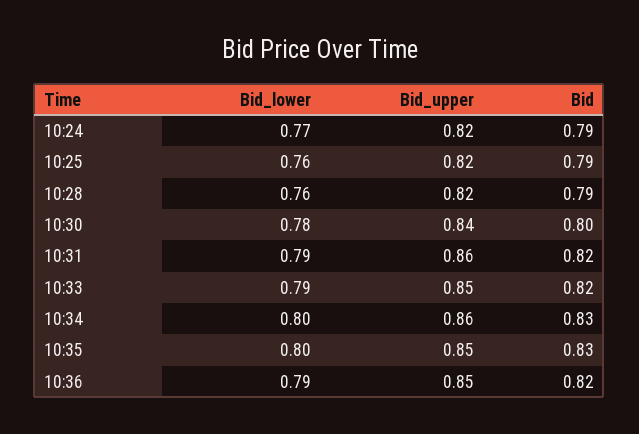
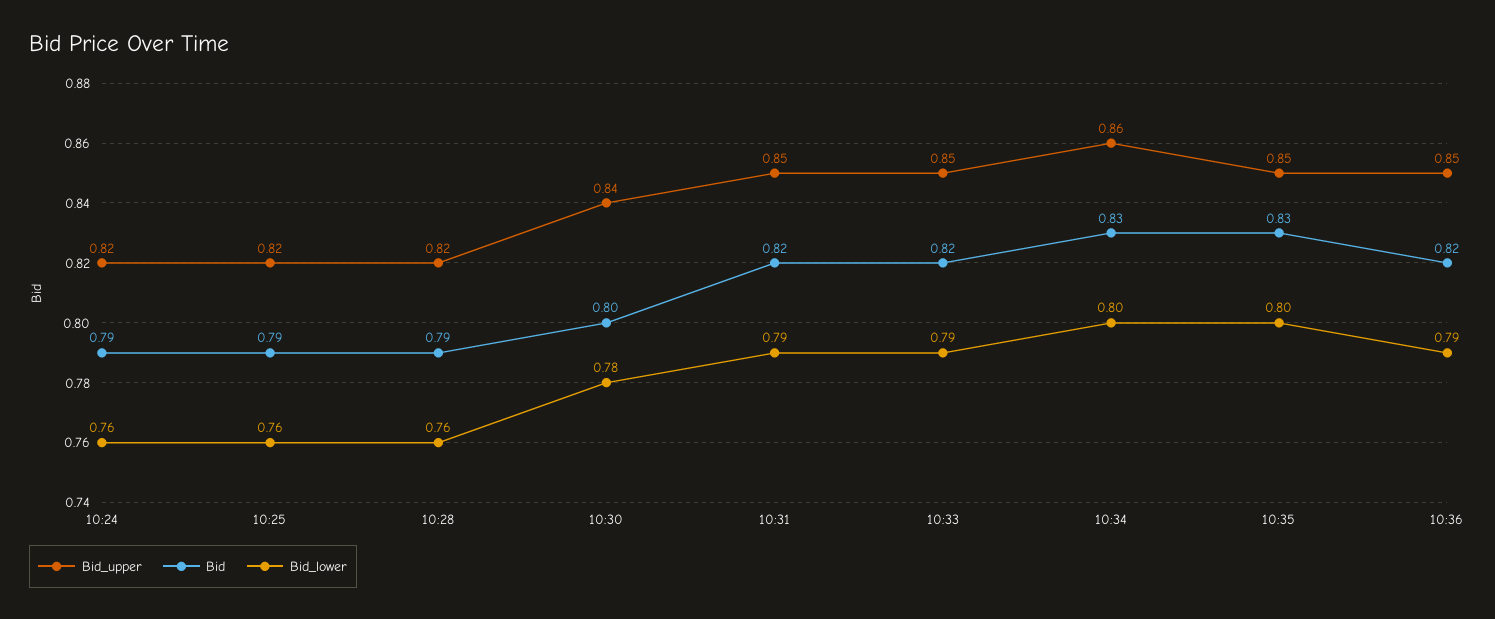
Bid_lower, 10:24: 0.77 -> 0.76
Bid_upper, 10:31: 0.86 -> 0.85

